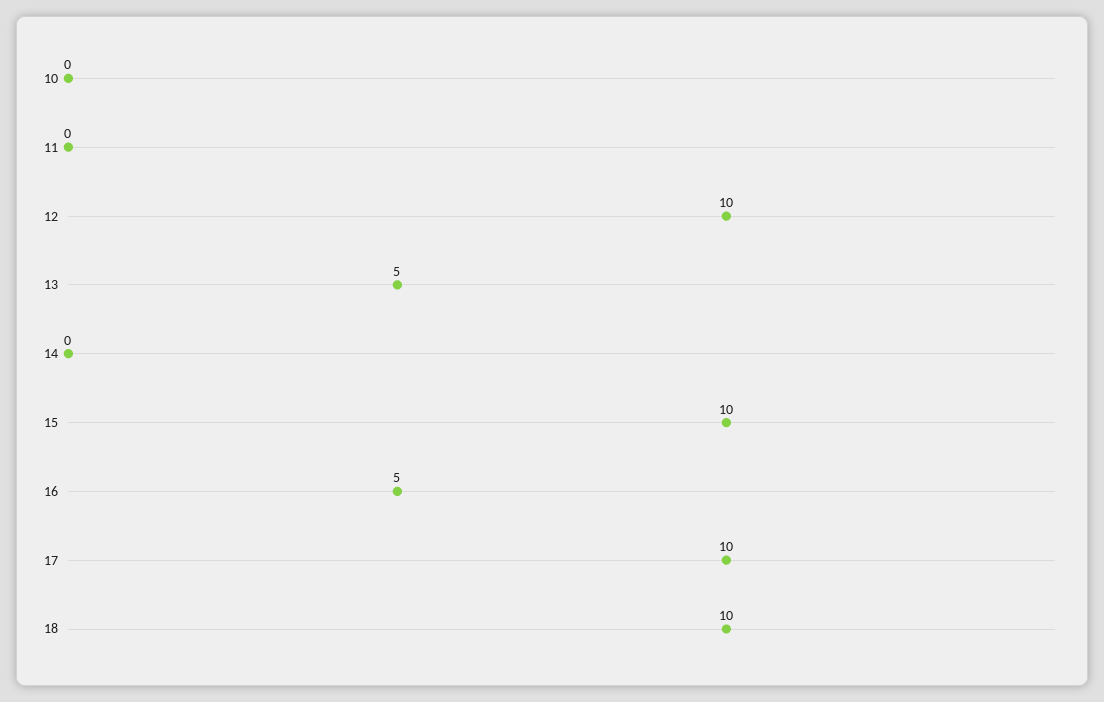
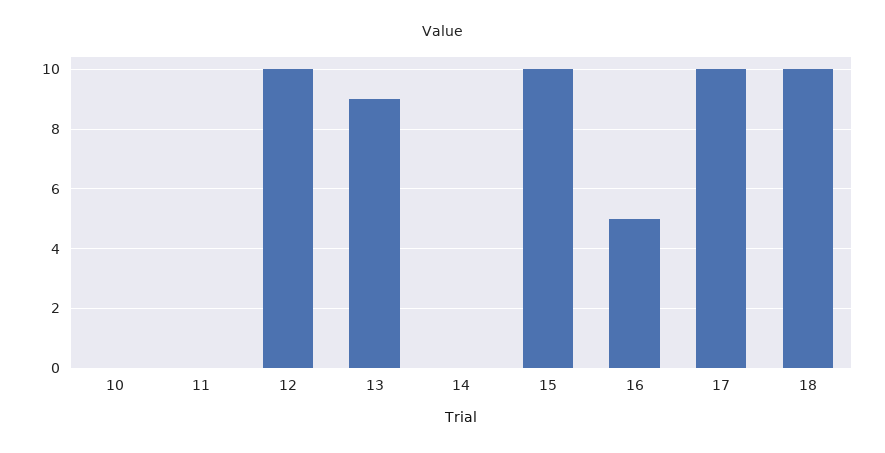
13: 5 -> 9

